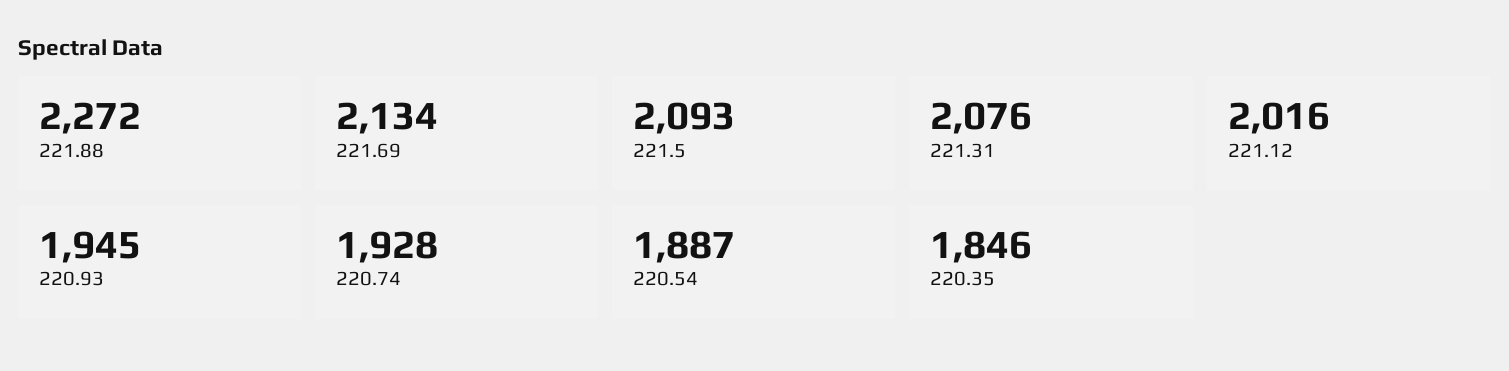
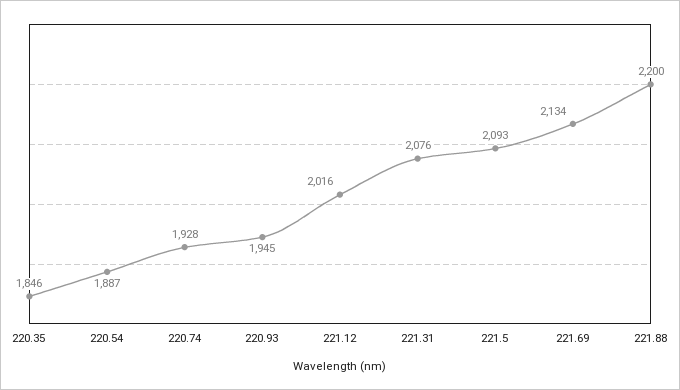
221.88: 2272 -> 2200

